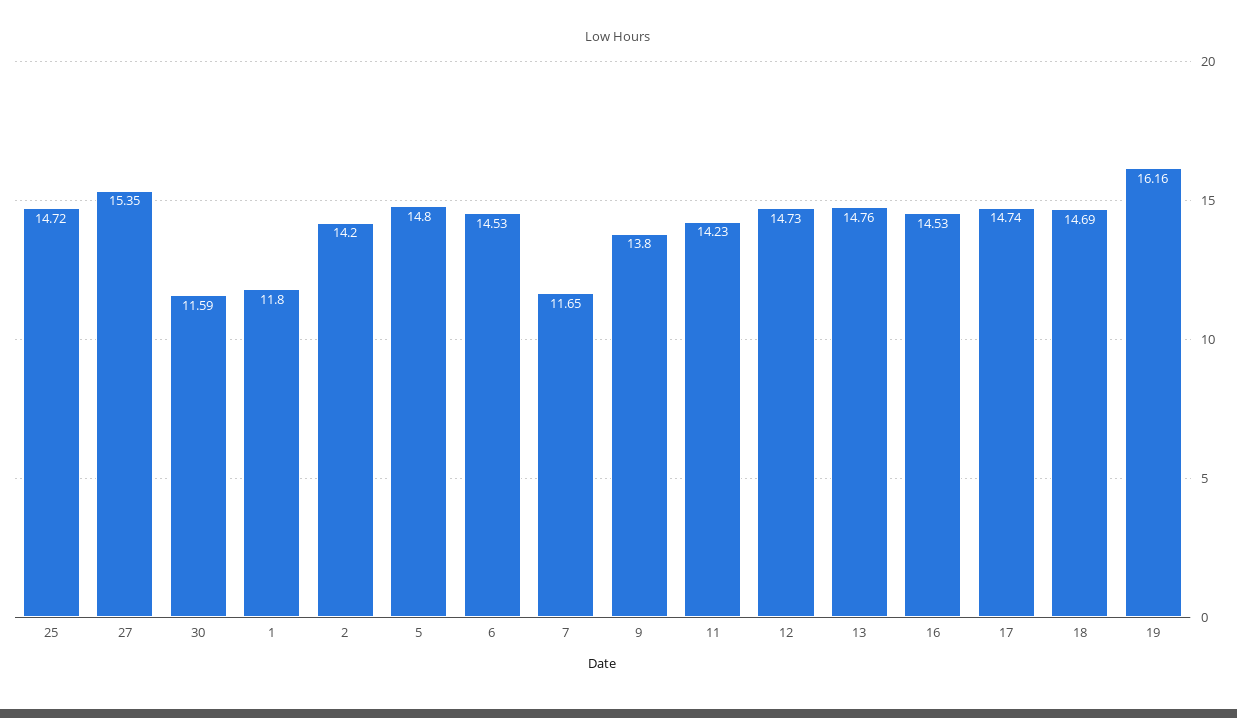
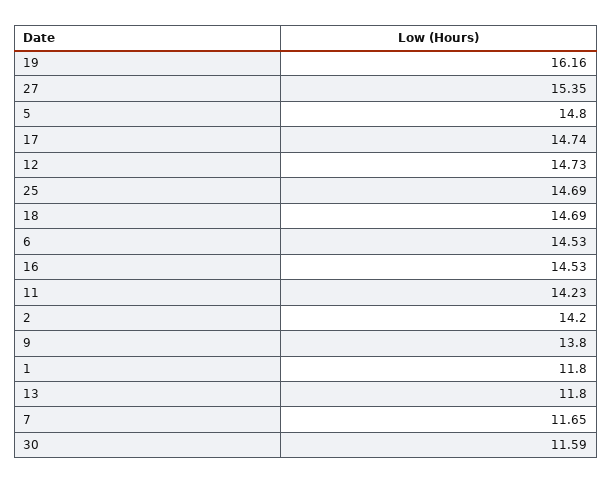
25: 14.72 -> 14.69
13: 14.76 -> 11.8

